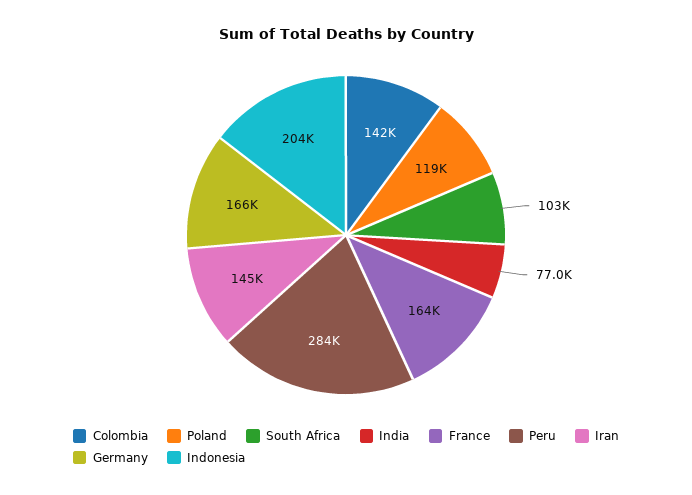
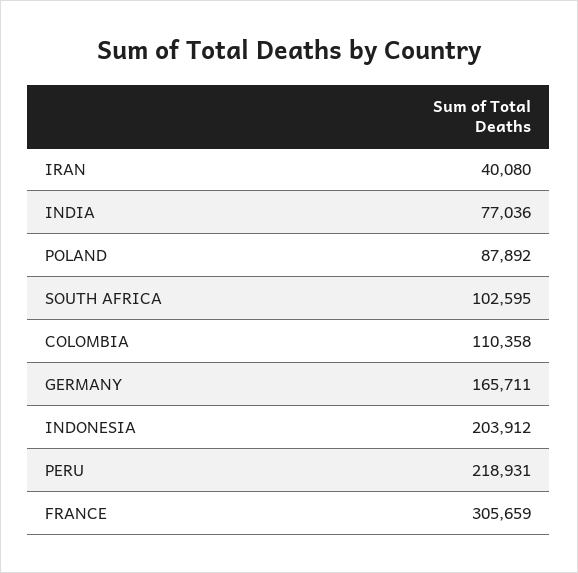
Colombia: 142000 -> 110358
Poland: 119000 -> 87892
France: 164000 -> 305659
Peru: 284000 -> 218931
Iran: 145000 -> 40080

